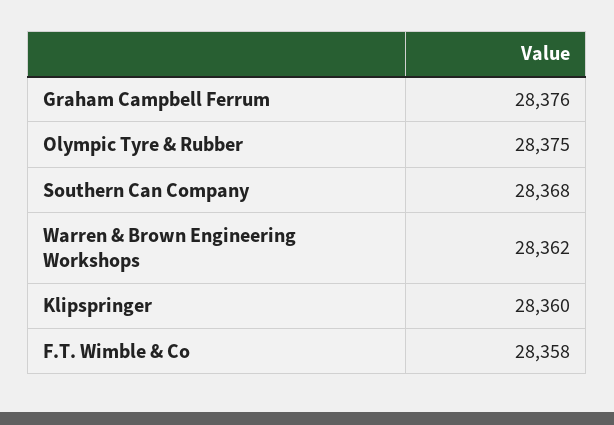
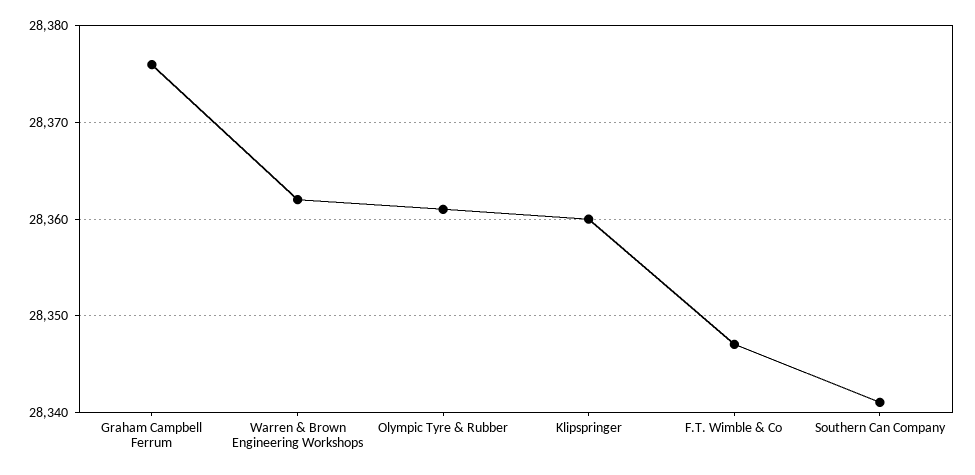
Olympic Tyre & Rubber: 28375 -> 28361
Southern Can Company: 28368 -> 28341
F.T. Wimble & Co: 28358 -> 28347

